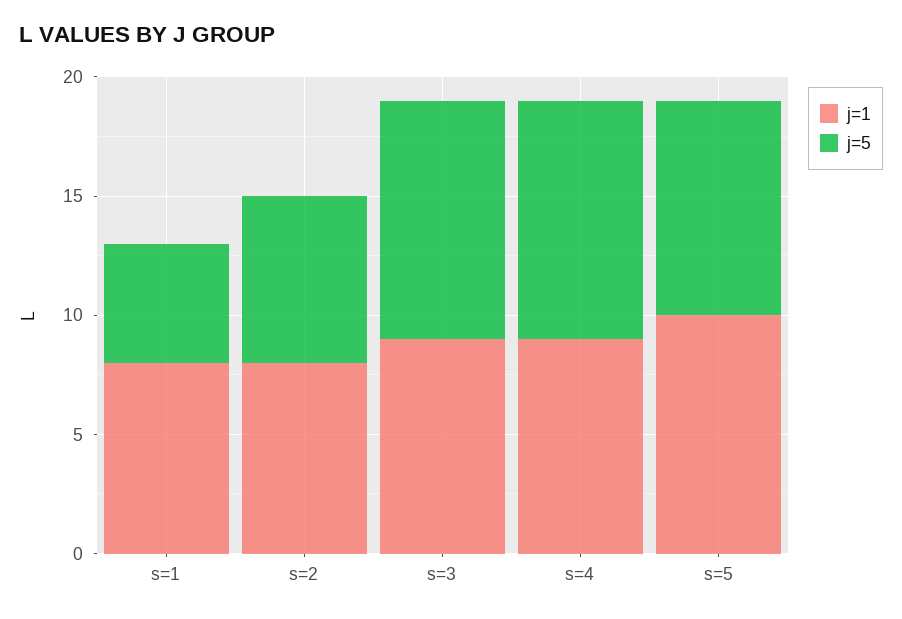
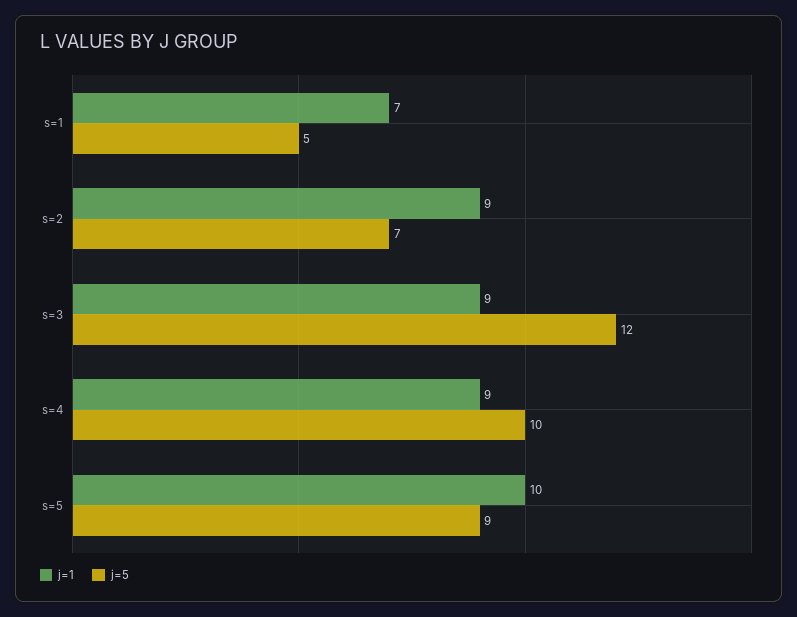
j=1, s=1: 8 -> 7
j=1, s=2: 8 -> 9
j=5, s=3: 10 -> 12

